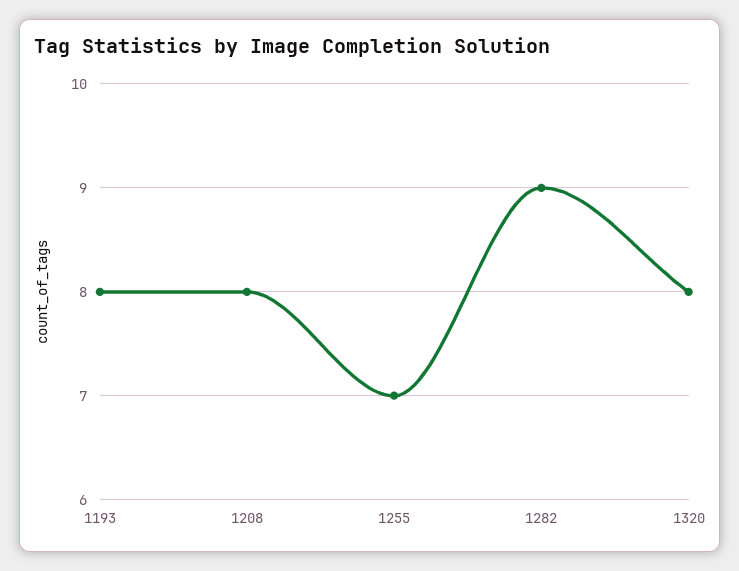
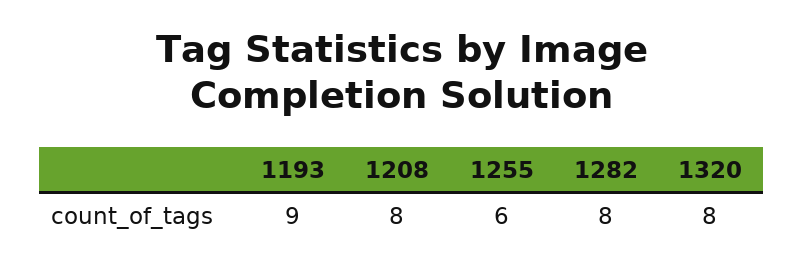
1193: 8 -> 9
1255: 7 -> 6
1282: 9 -> 8

